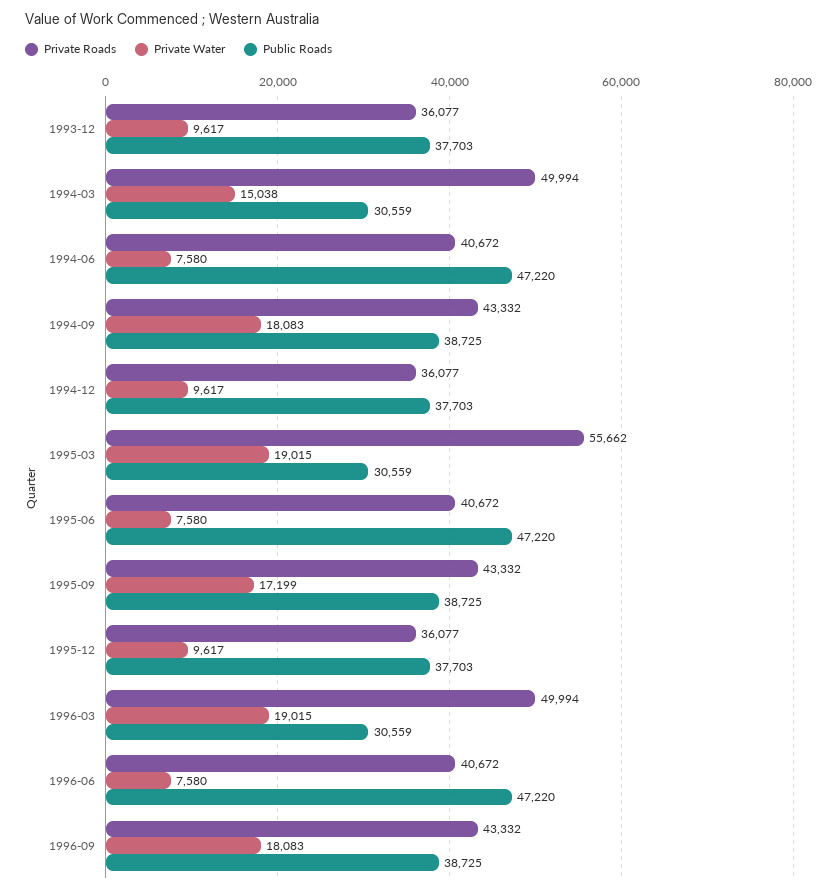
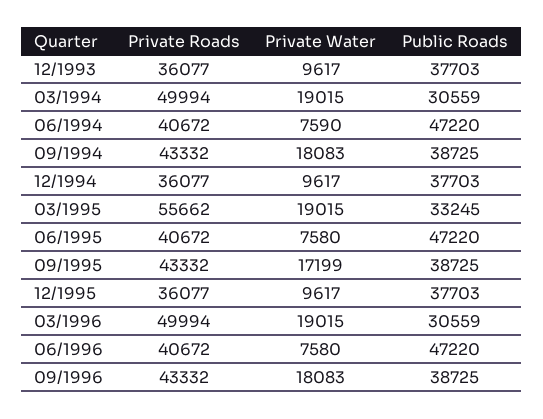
Private Water, 1994-03: 15038 -> 19015
Private Water, 1994-06: 7580 -> 7590
Public Roads, 1995-03: 30559 -> 33245

